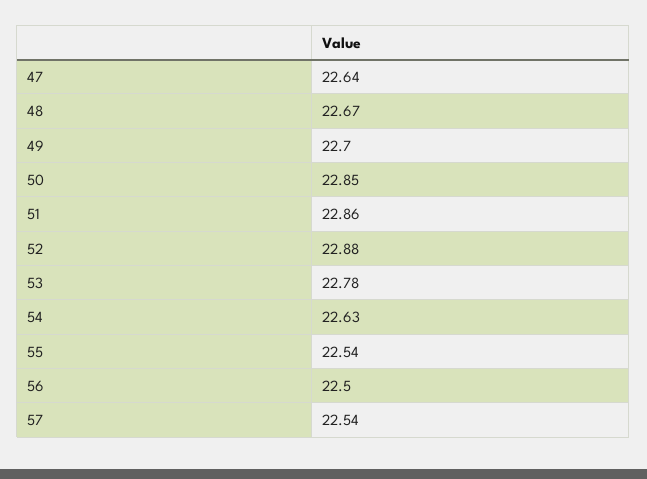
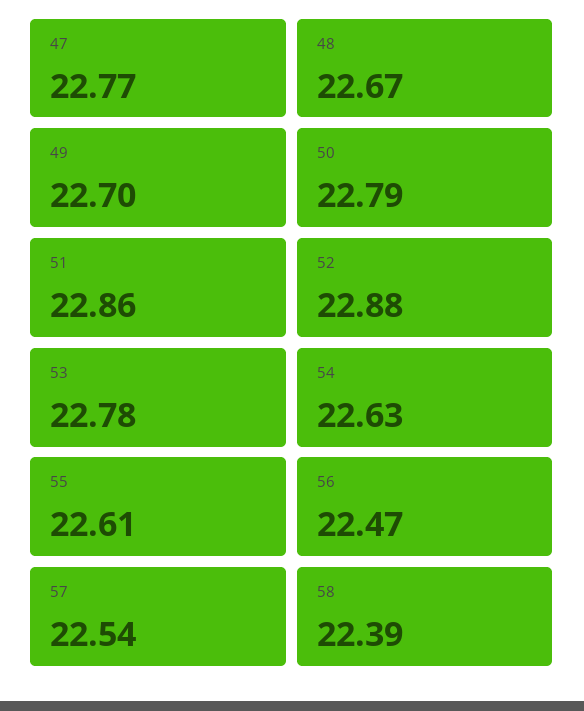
47: 22.64 -> 22.77
50: 22.85 -> 22.79
55: 22.54 -> 22.61
56: 22.5 -> 22.47
58: none -> 22.39

